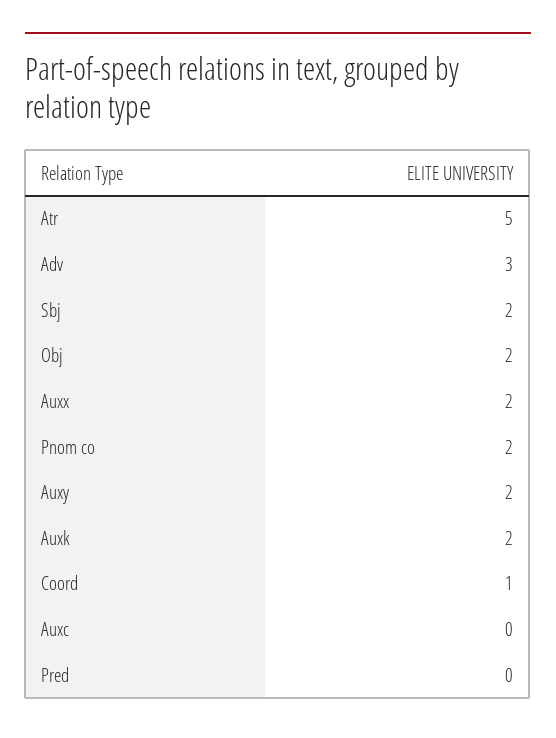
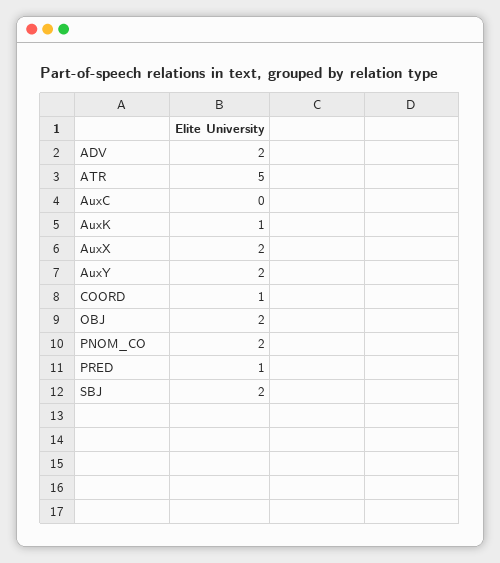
Adv: 3 -> 2
Auxk: 2 -> 1
Pred: 0 -> 1

